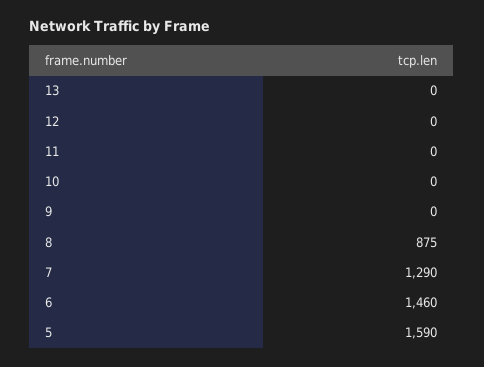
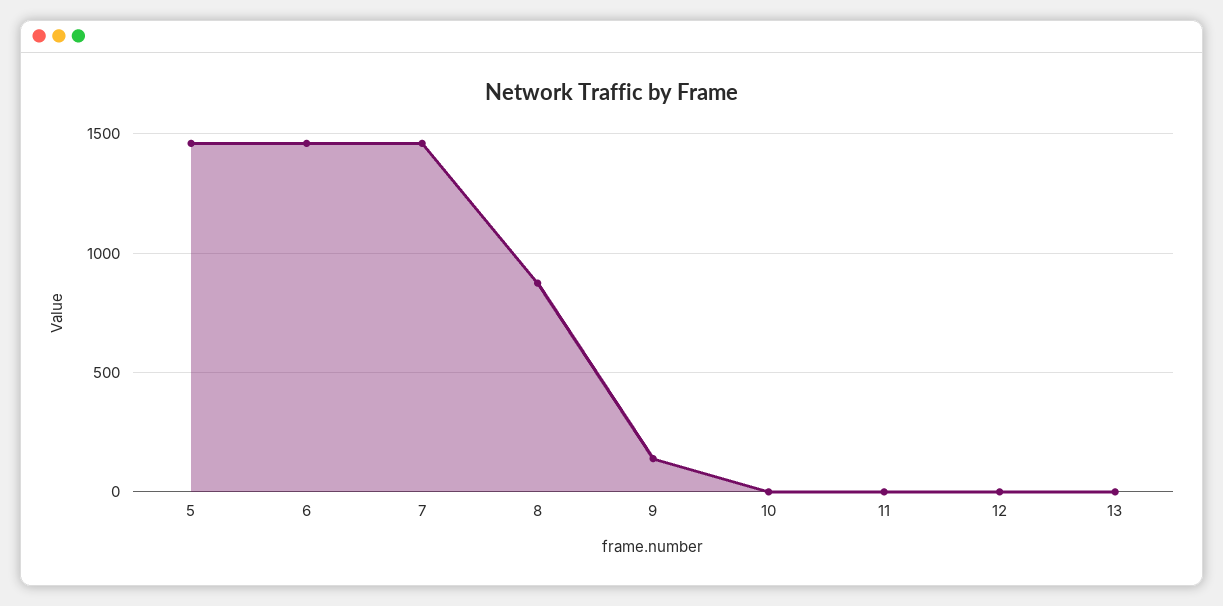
9: 0 -> 150
7: 1290 -> 1450
5: 1590 -> 1450

